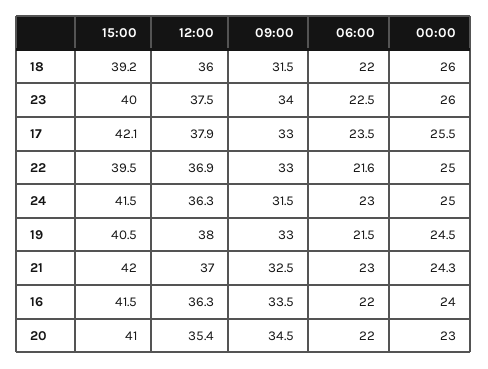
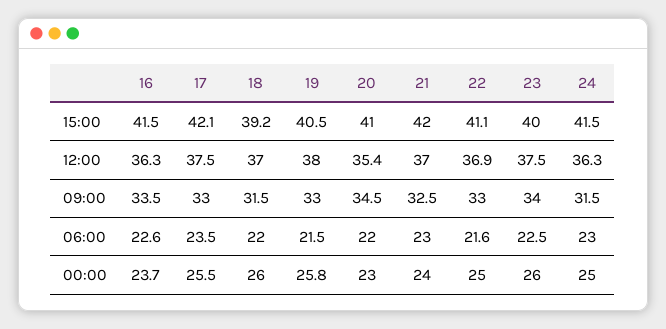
12:00, 18: 36 -> 37
12:00, 17: 37.9 -> 37.5
15:00, 22: 39.5 -> 41.1
00:00, 19: 24.5 -> 25.8
00:00, 21: 24.3 -> 24
06:00, 16: 22 -> 22.6
00:00, 16: 24 -> 23.7

